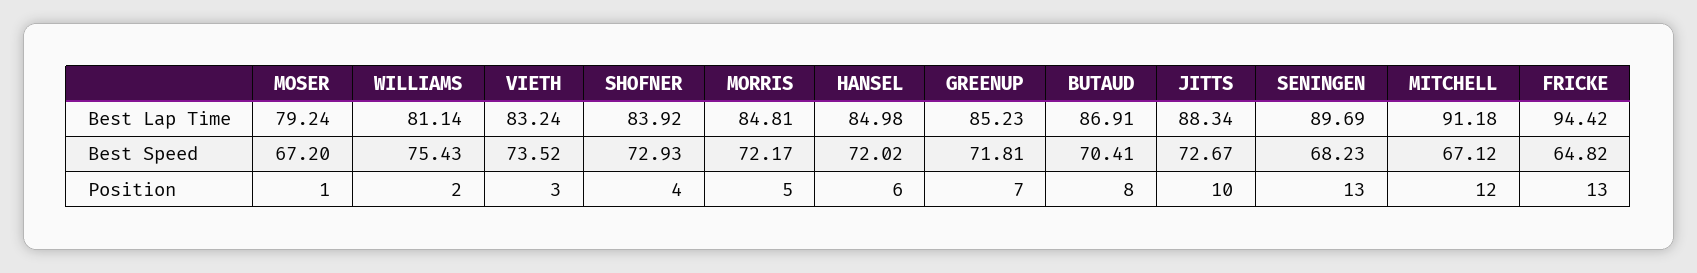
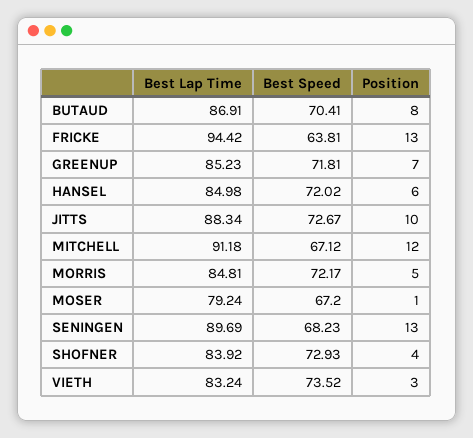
WILLIAMS, Best Lap Time: 81.14 -> none
WILLIAMS, Best Speed: 75.43 -> none
FRICKE, Best Speed: 64.82 -> 63.81
WILLIAMS, Position: 2 -> none

